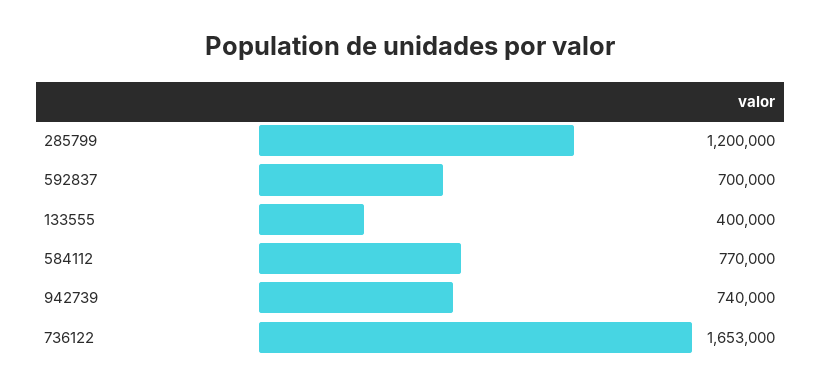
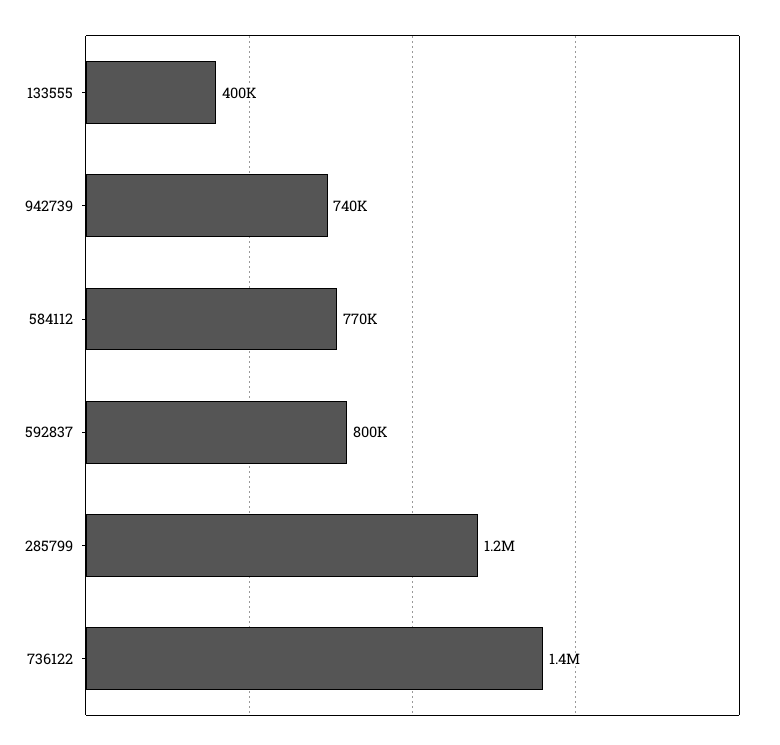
592837: 700000 -> 800000
736122: 1653000 -> 1400000

